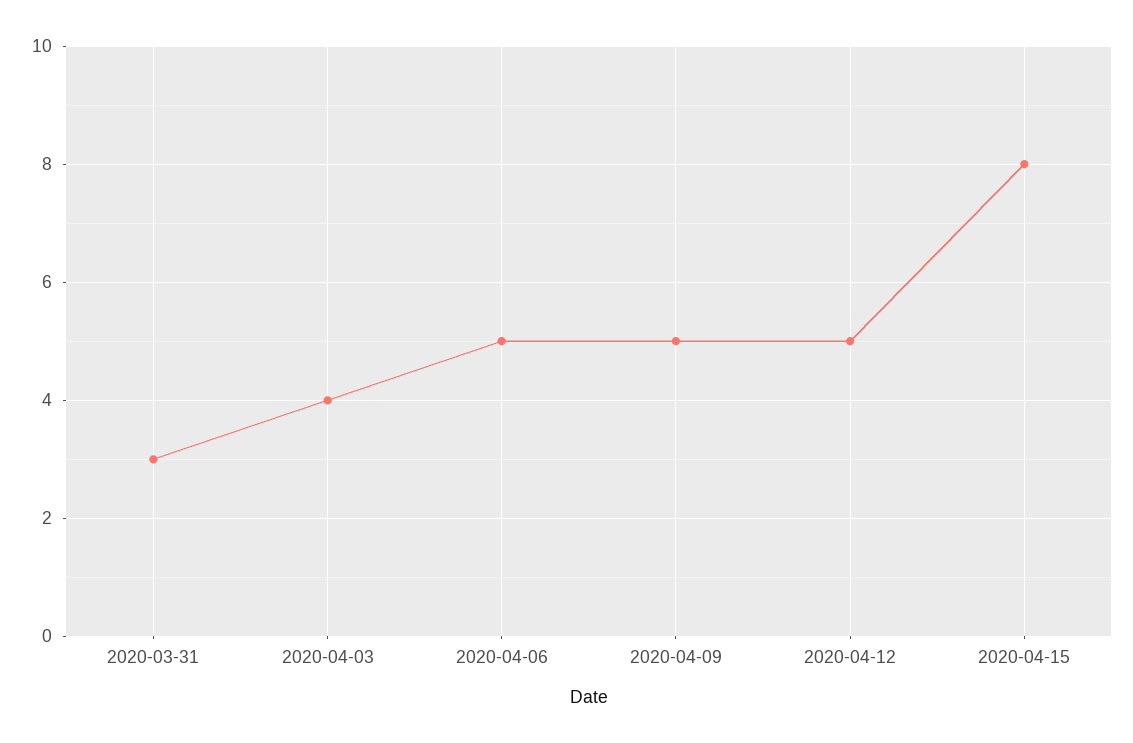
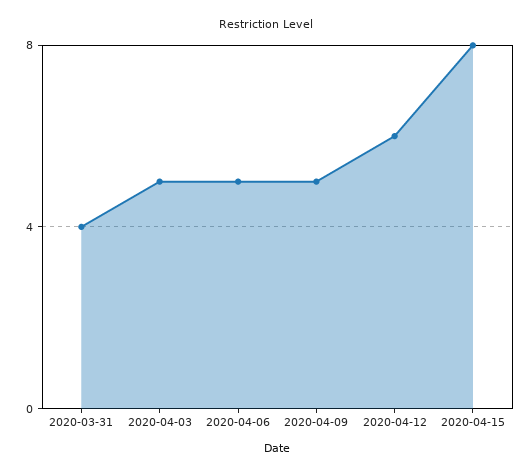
2020-03-31: 3 -> 4
2020-04-03: 4 -> 5
2020-04-12: 5 -> 6

